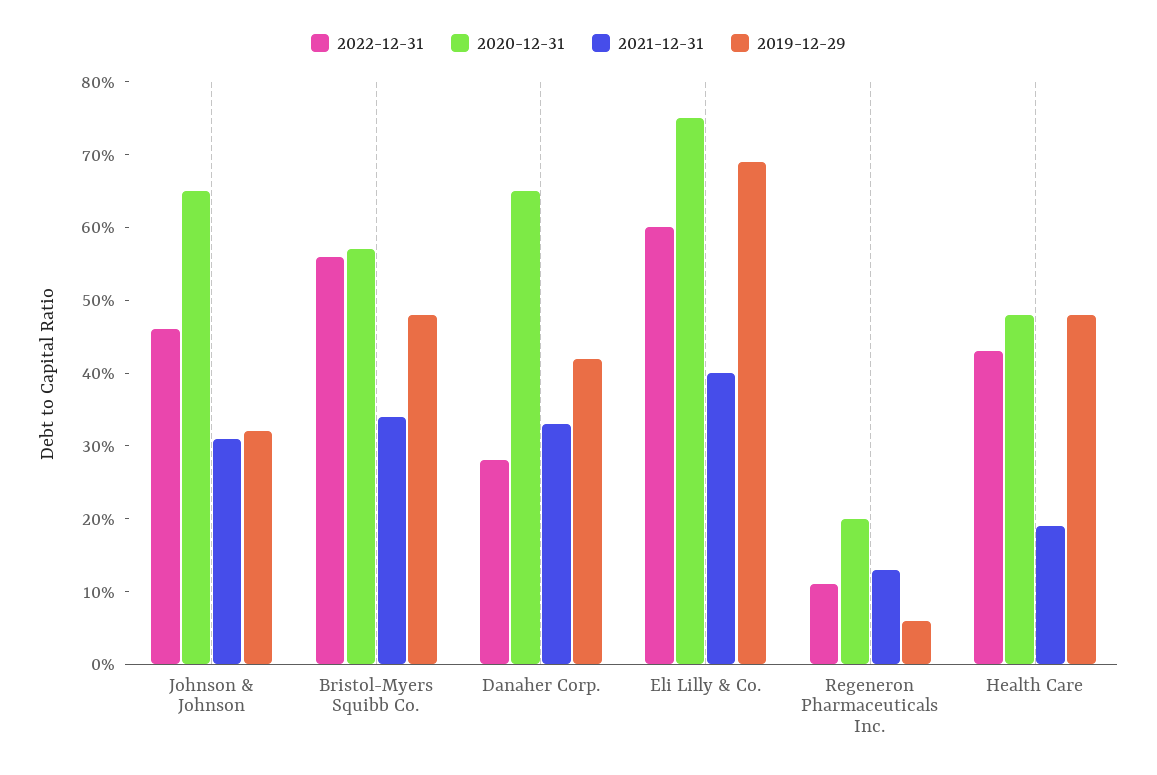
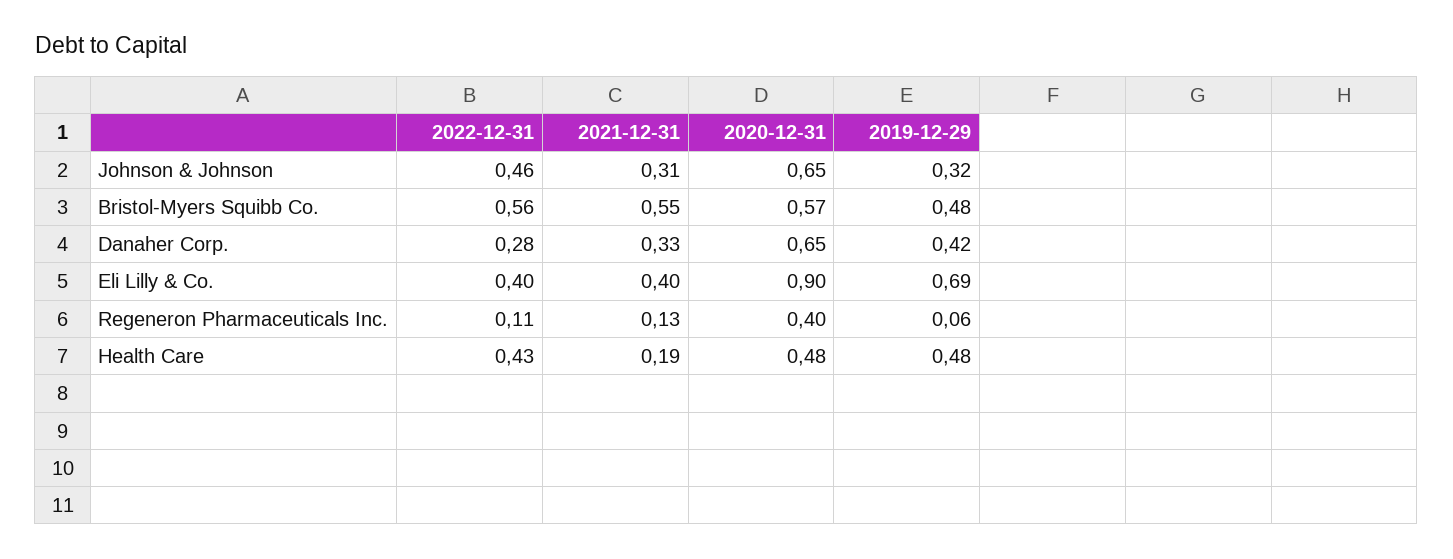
2021-12-31, Bristol-Myers Squibb Co.: 0.35 -> 0.55
2022-12-31, Eli Lilly & Co.: 0.6 -> 0.4
2020-12-31, Eli Lilly & Co.: 0.75 -> 0.9
2020-12-31, Regeneron Pharmaceuticals Inc.: 0.2 -> 0.4

